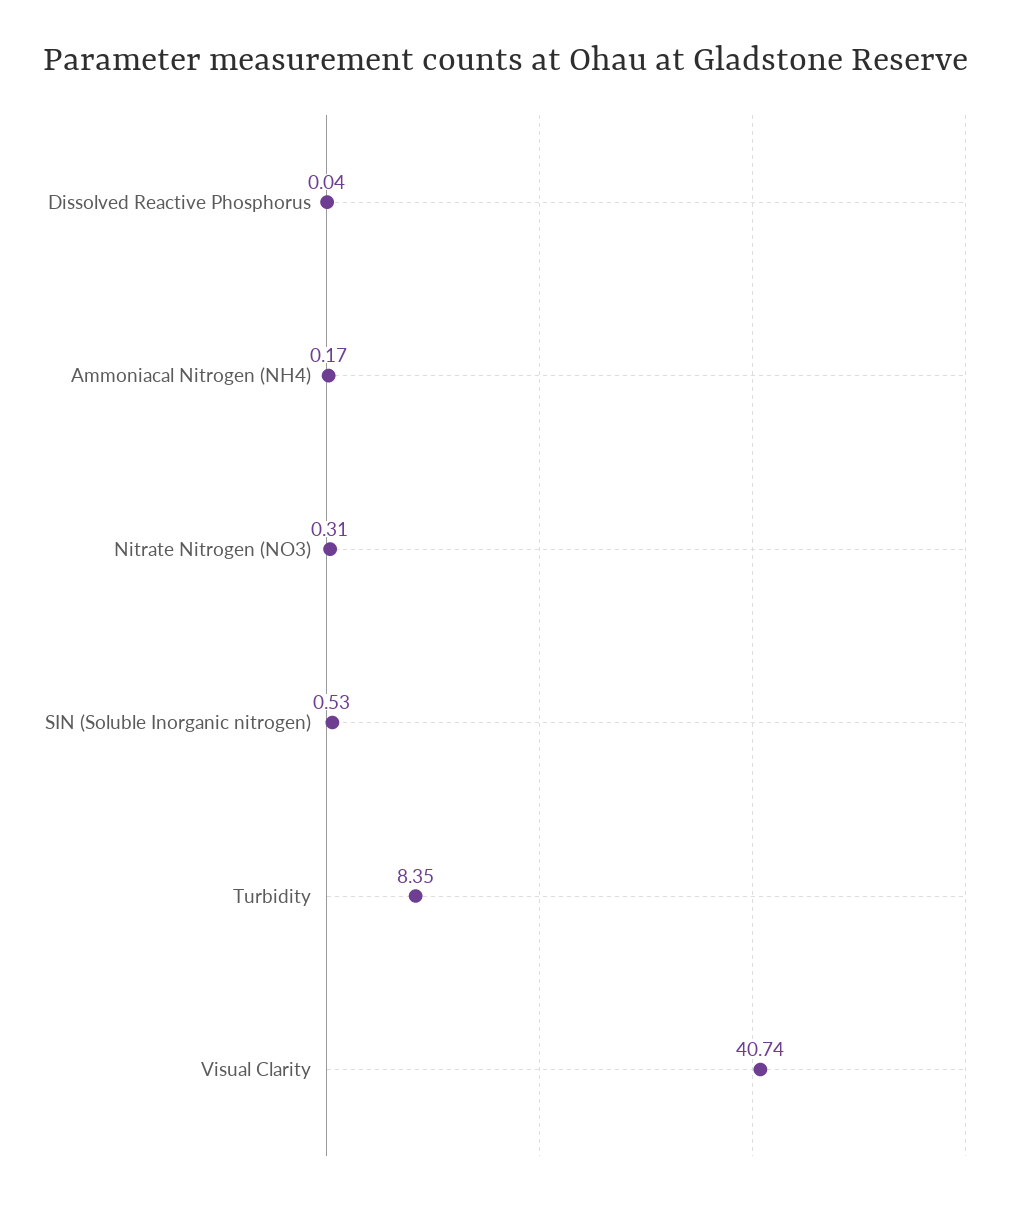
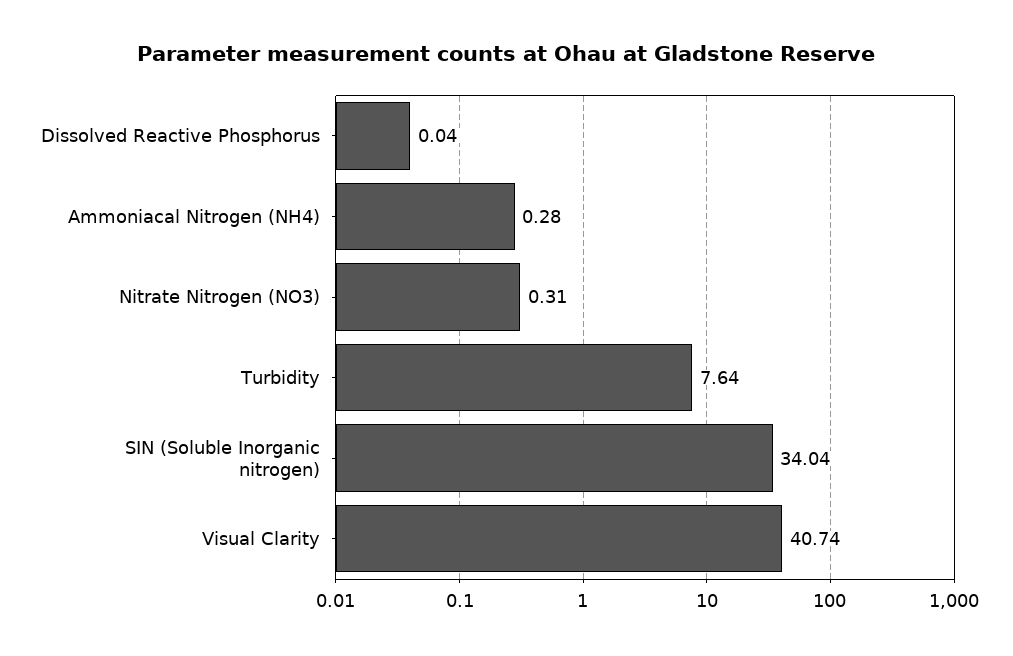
Ammoniacal Nitrogen (NH4): 0.17 -> 0.28
SIN (Soluble Inorganic nitrogen): 0.53 -> 34.04
Turbidity: 8.35 -> 7.64

